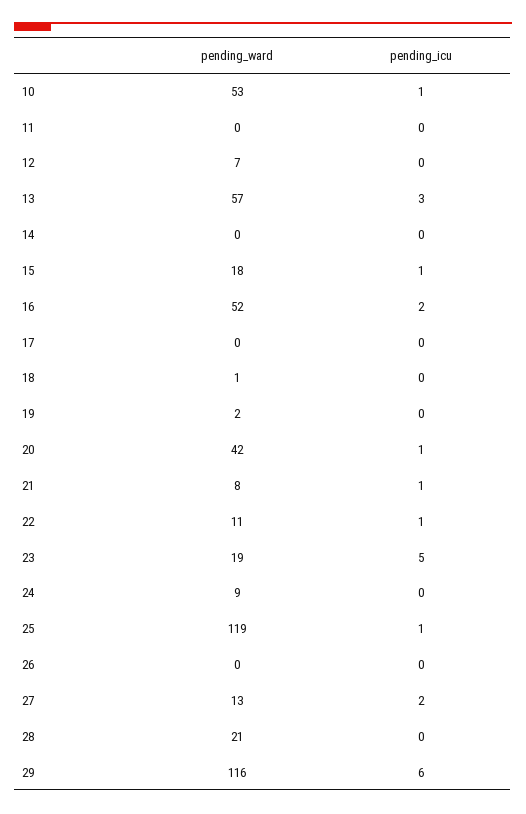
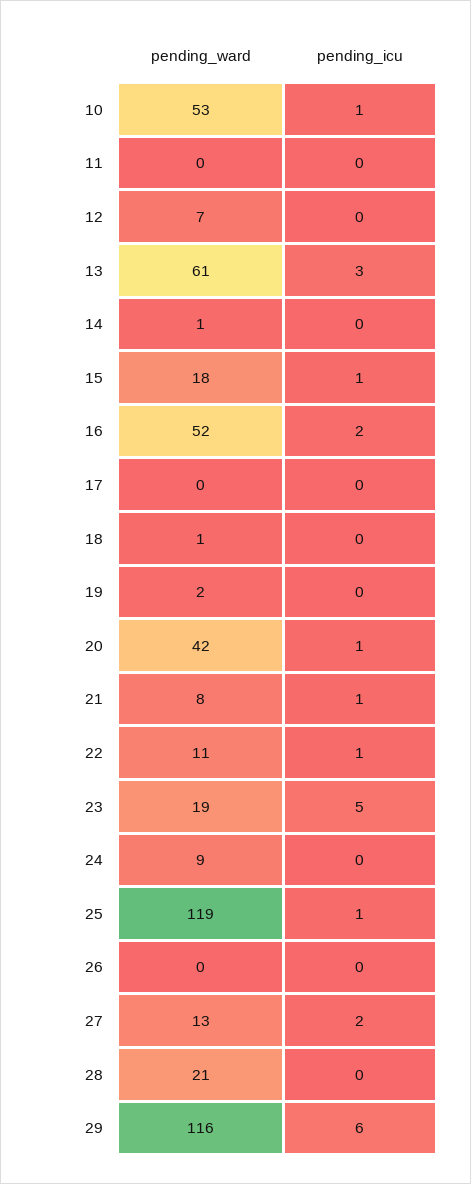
pending_ward, 13: 57 -> 61
pending_ward, 14: 0 -> 1

